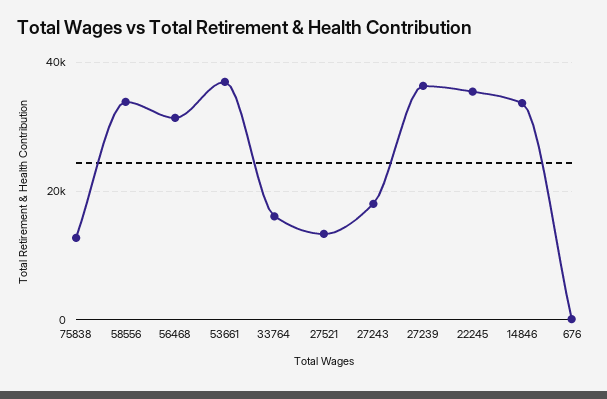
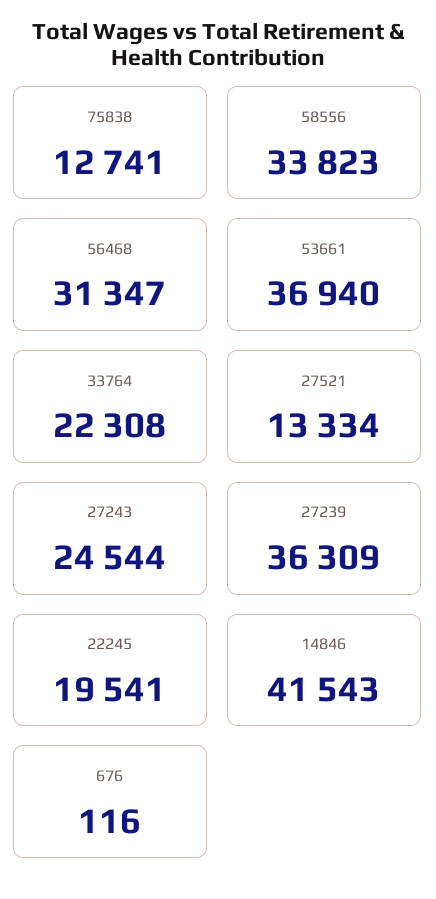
33764: 16000 -> 22308
27243: 18000 -> 24544
22245: 36000 -> 19541
14846: 34000 -> 41543

